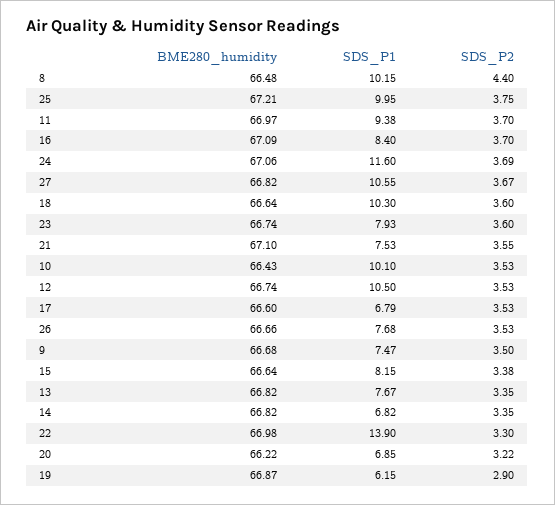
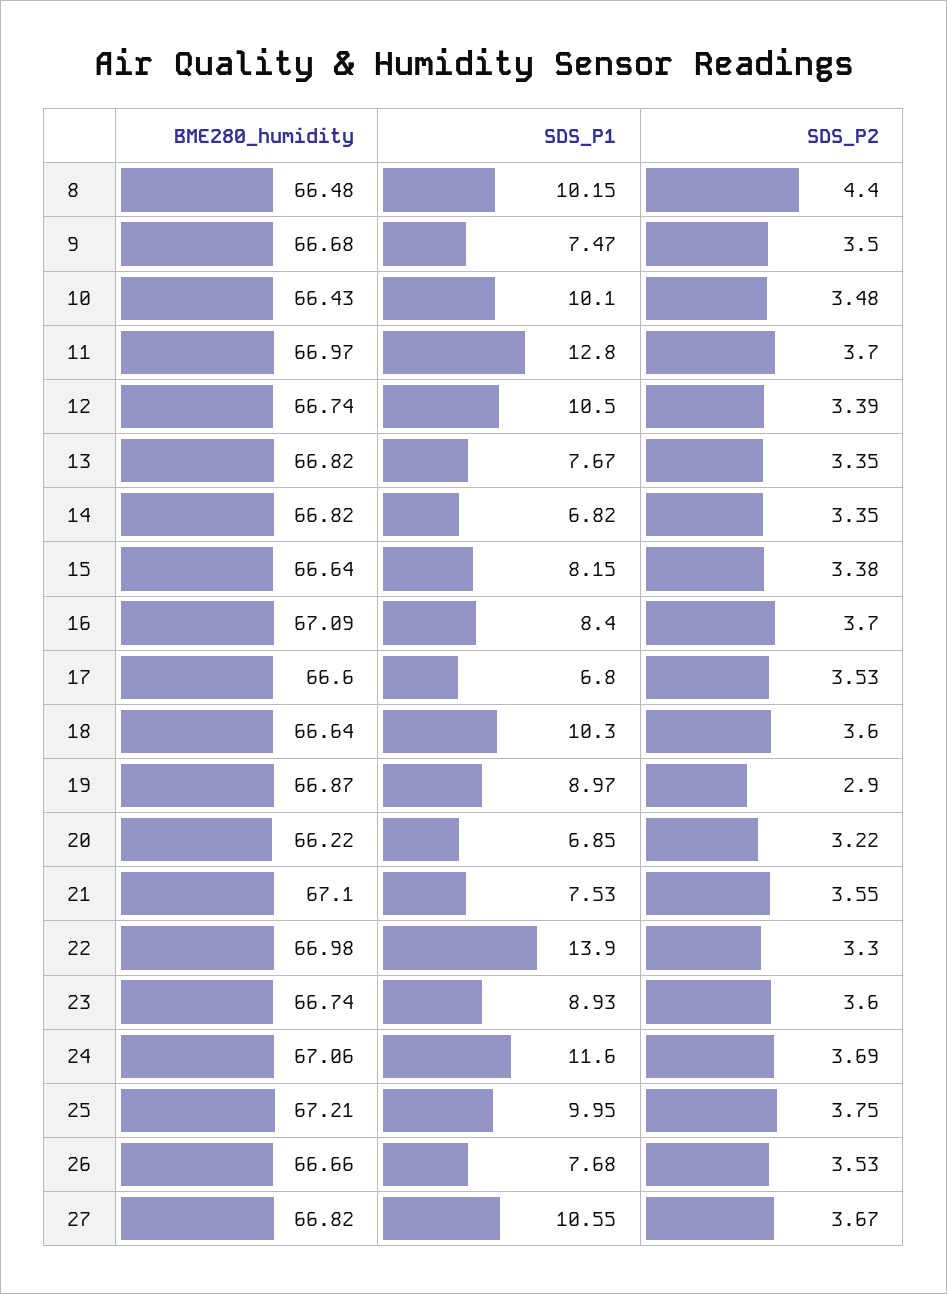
SDS_P1, 11: 9.38 -> 12.8
SDS_P1, 23: 7.93 -> 8.93
SDS_P2, 10: 3.53 -> 3.48
SDS_P2, 12: 3.53 -> 3.39
SDS_P1, 17: 6.79 -> 6.8
SDS_P1, 19: 6.15 -> 8.97

